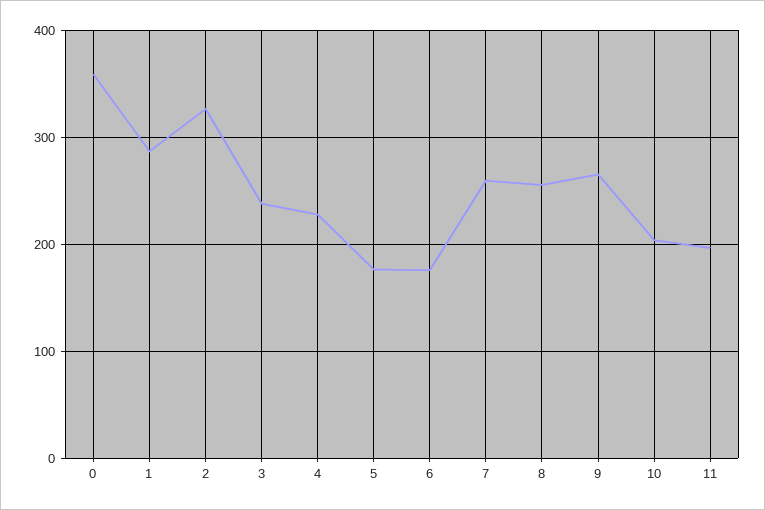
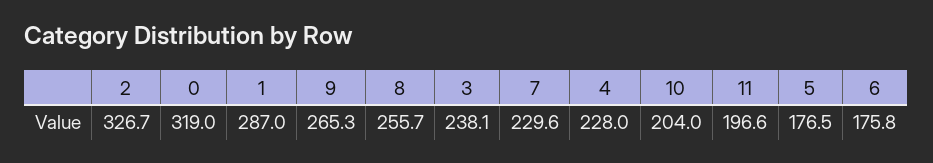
0: 360 -> 319
7: 260 -> 229.6

